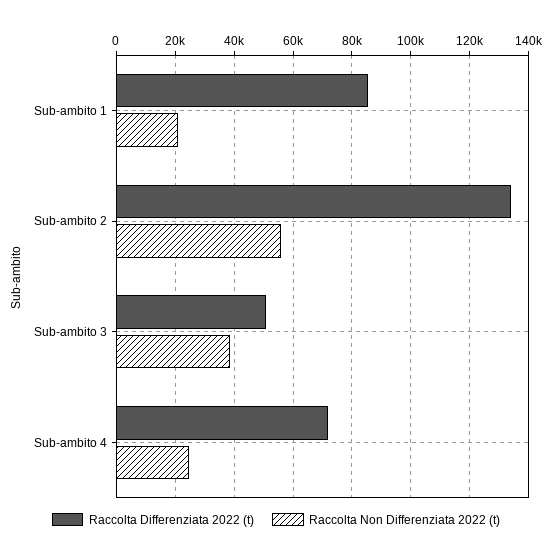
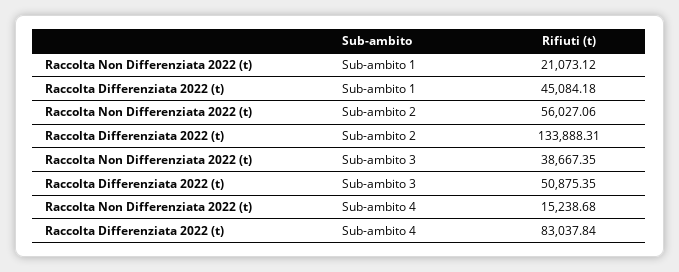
Raccolta Differenziata 2022 (t), Sub-ambito 1: 85000 -> 45084.18
Raccolta Differenziata 2022 (t), Sub-ambito 4: 72500 -> 83037.84
Raccolta Non Differenziata 2022 (t), Sub-ambito 4: 25000 -> 15238.68

